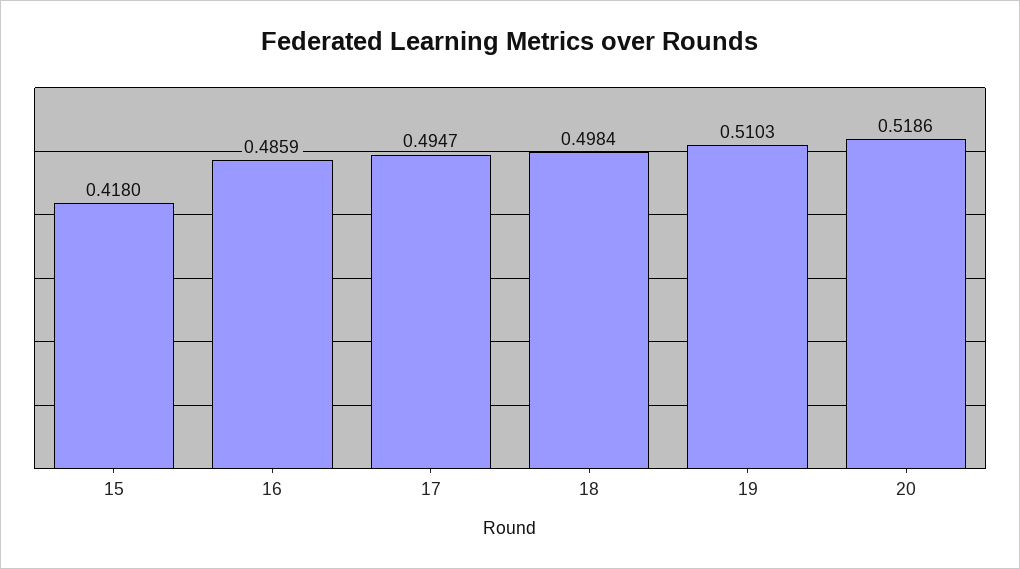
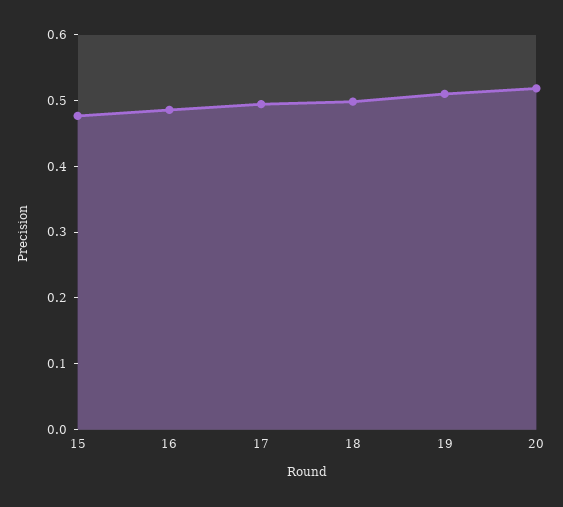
15: 0.418 -> 0.48

